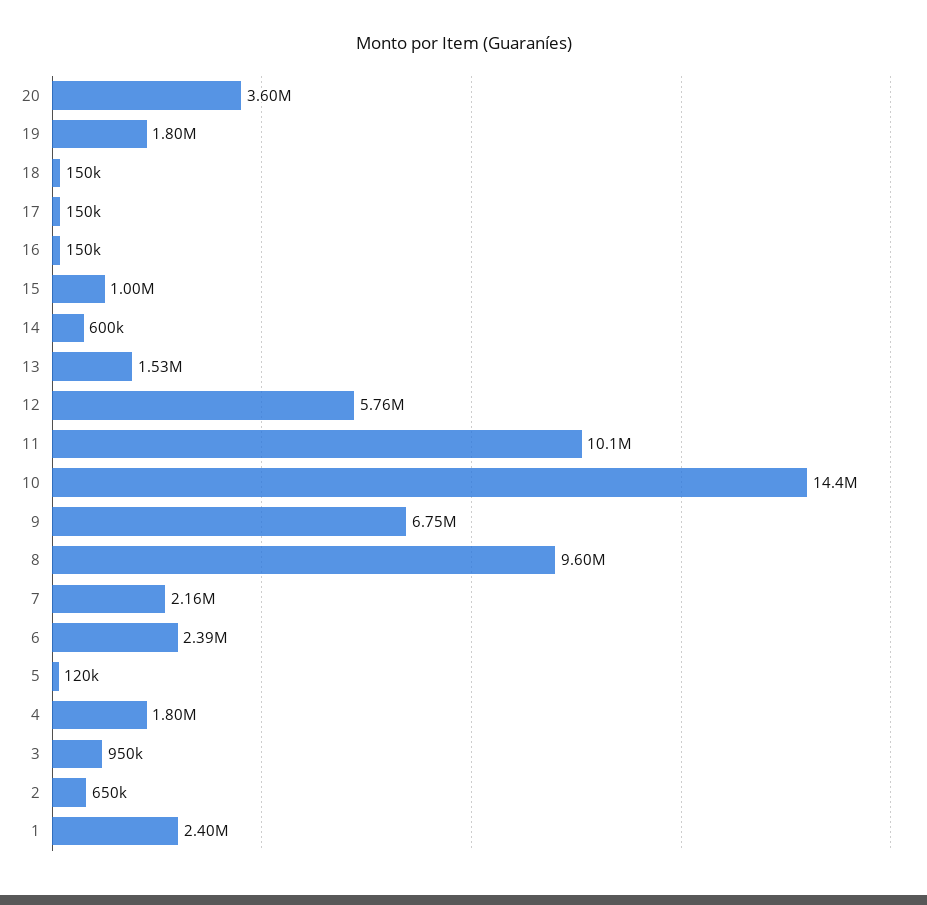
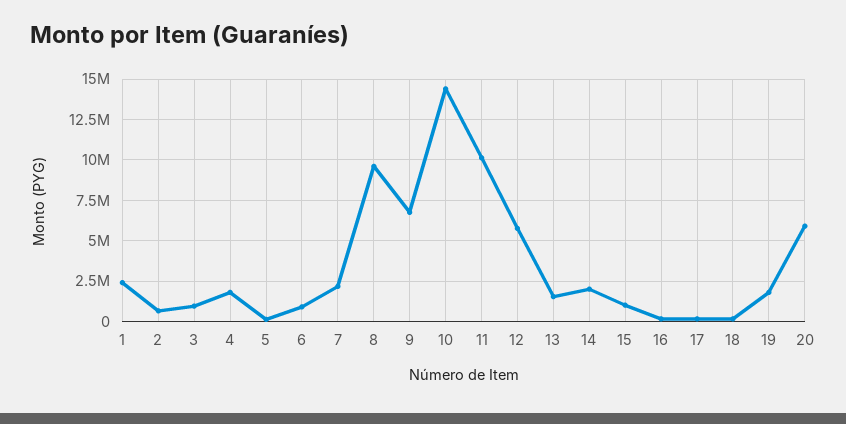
20: 3600000 -> 6000000
14: 600000 -> 2000000
6: 2390000 -> 1000000

